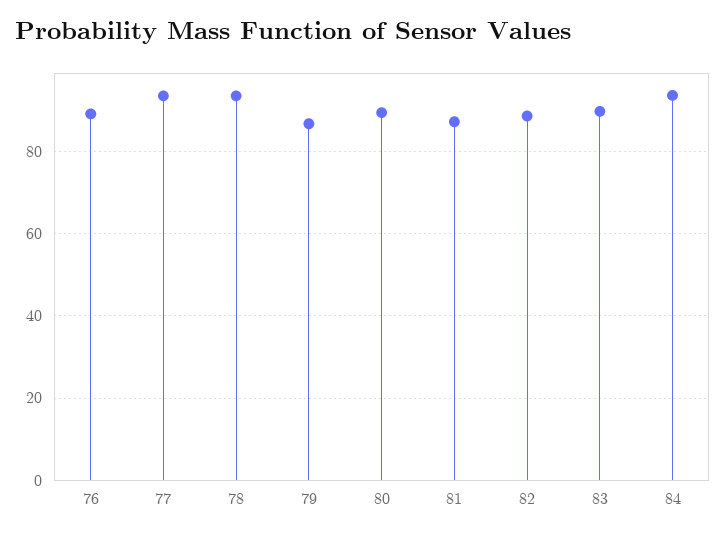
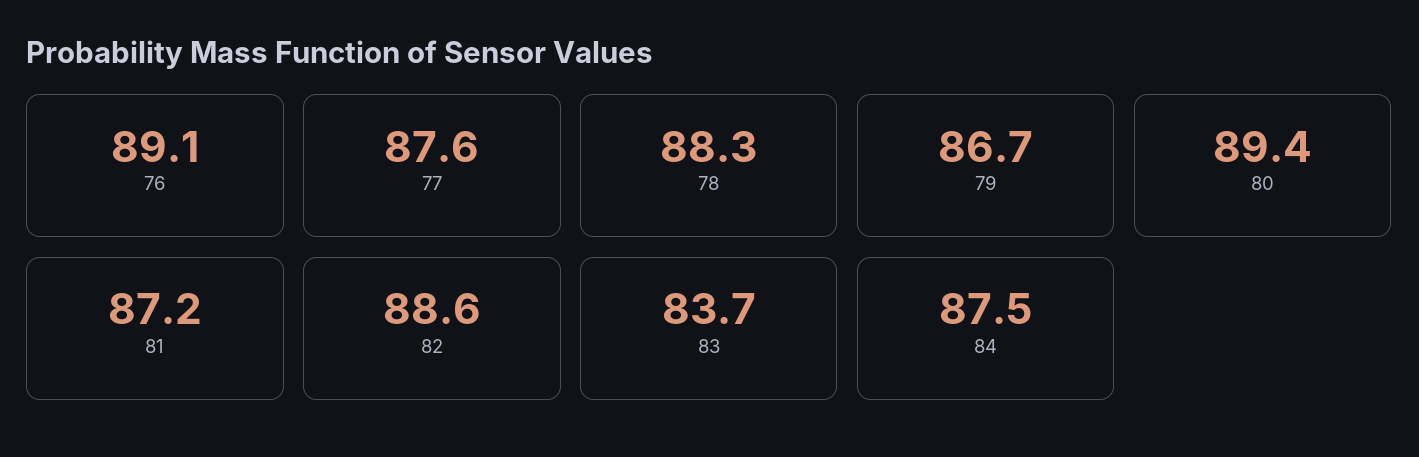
77: 94 -> 87.6
78: 94 -> 88.3
83: 90 -> 83.7
84: 94 -> 87.5

